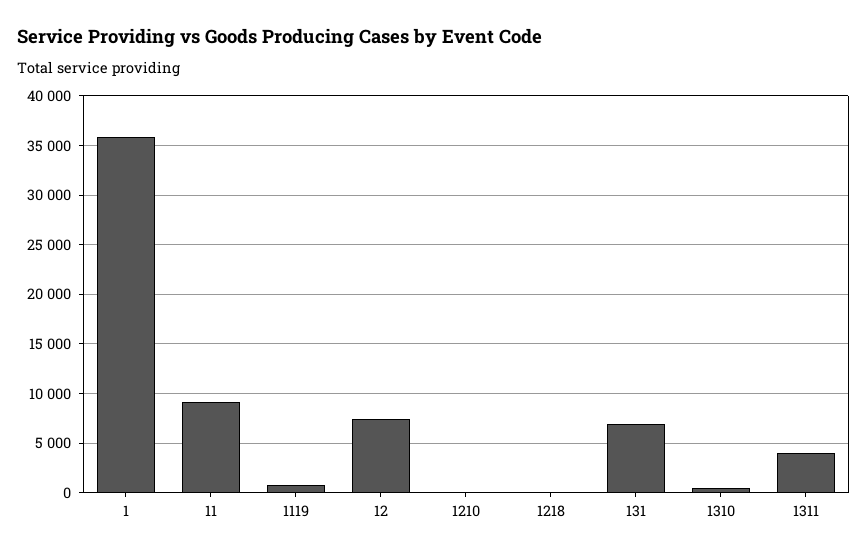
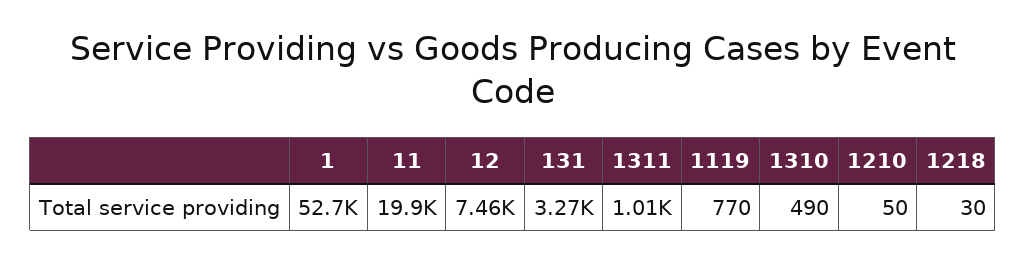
1: 36000 -> 52700
11: 9000 -> 19900
131: 7000 -> 3270
1311: 4000 -> 1010

